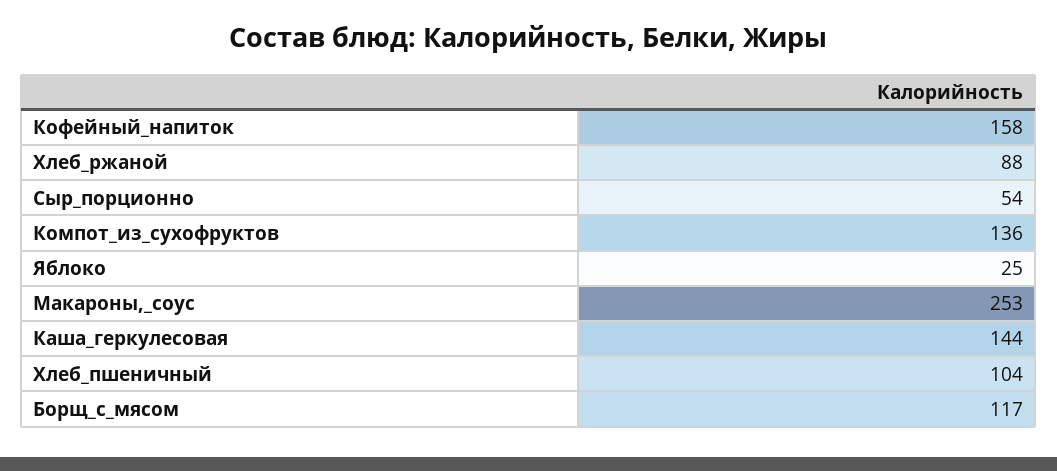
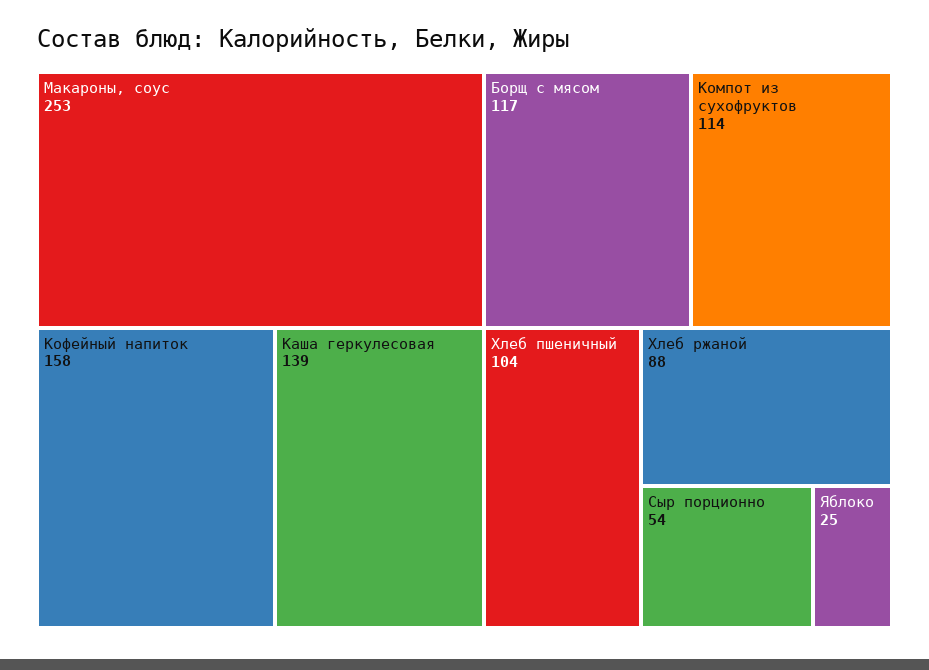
Компот_из_сухофруктов: 136 -> 114
Каша_геркулесовая: 144 -> 139

